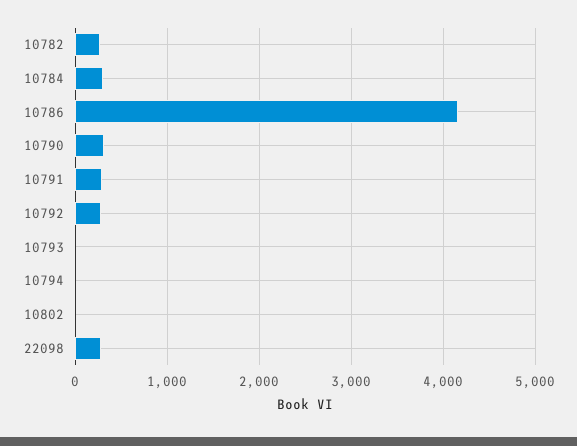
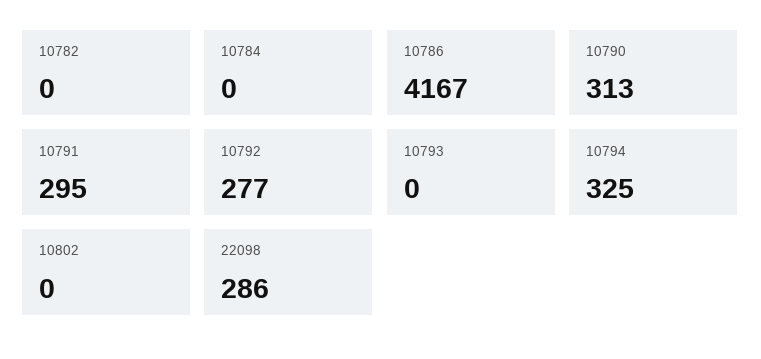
10782: 300 -> 0
10784: 300 -> 0
10794: 0 -> 325

